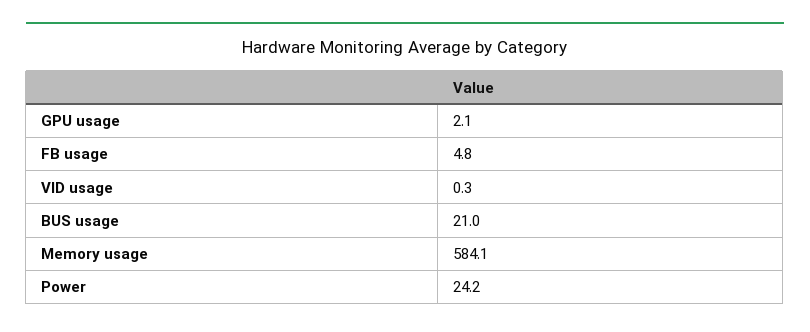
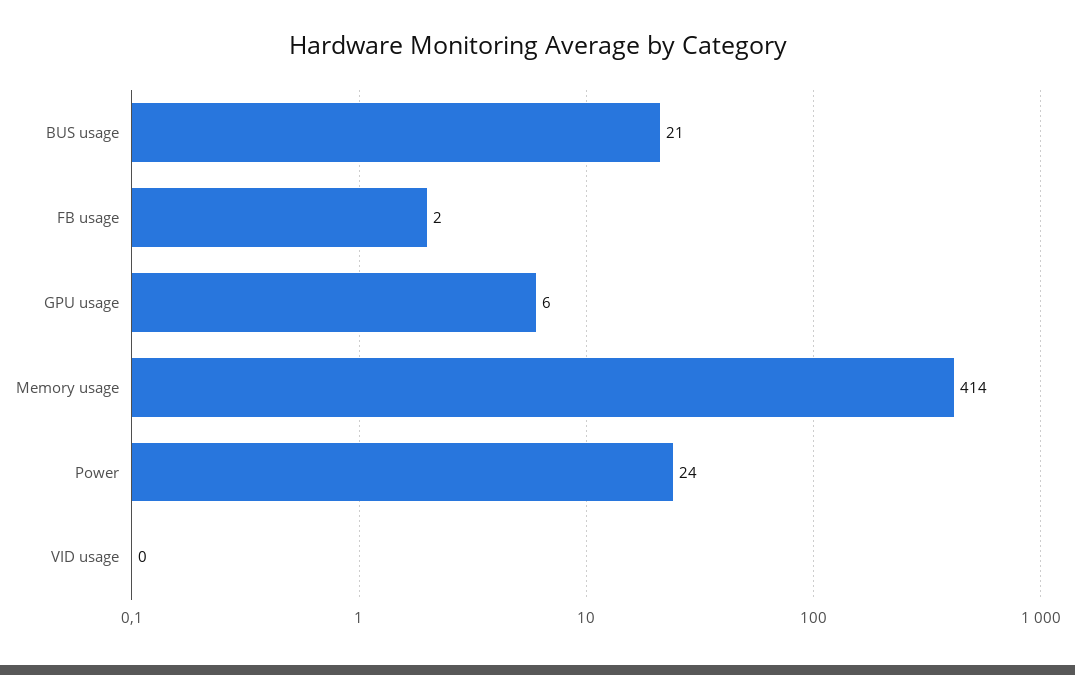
GPU usage: 2.1 -> 6
FB usage: 4.8 -> 2
Memory usage: 584.1 -> 414

